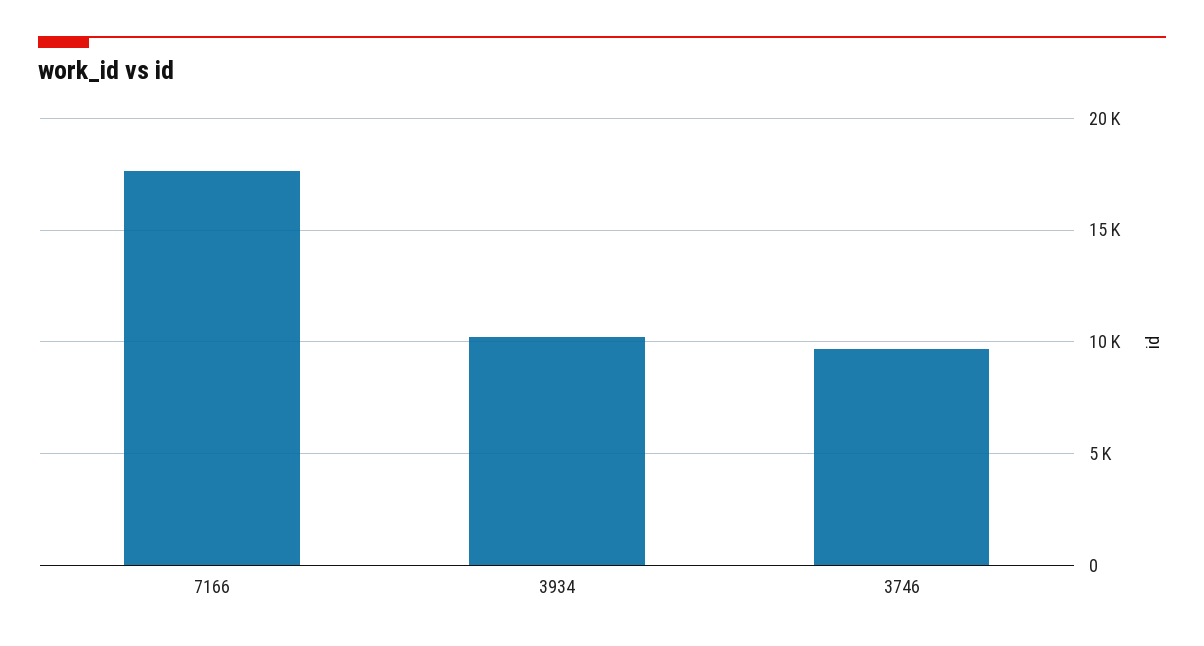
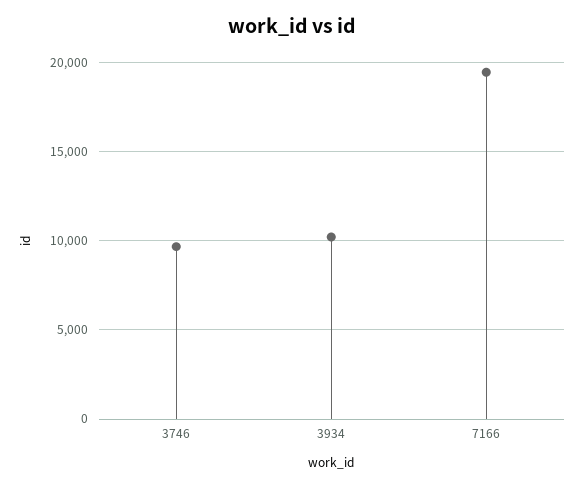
7166: 17500 -> 19500

